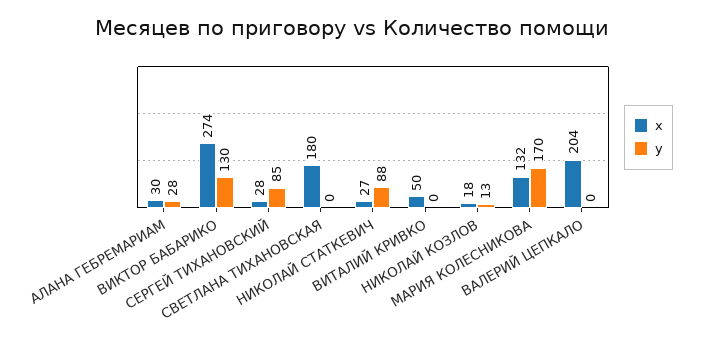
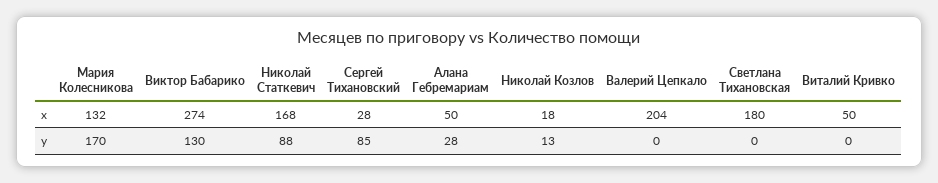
x, АЛАНА ГЕБРЕМАРИАМ: 30 -> 50
x, НИКОЛАЙ СТАТКЕВИЧ: 27 -> 168

